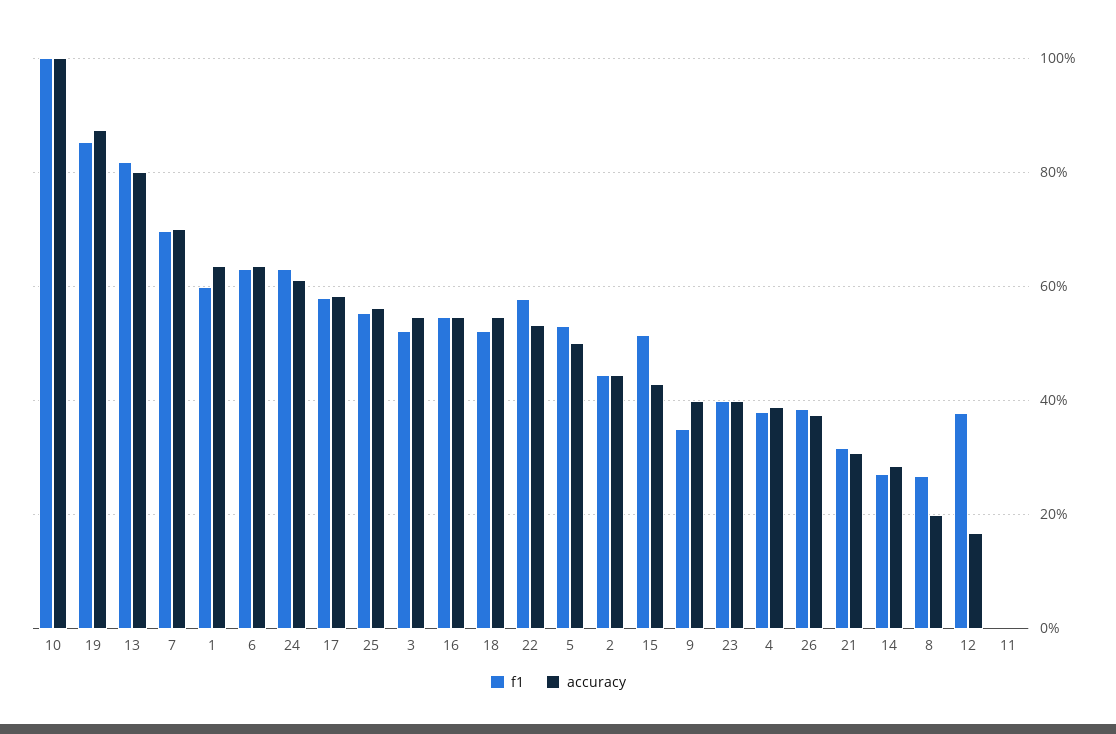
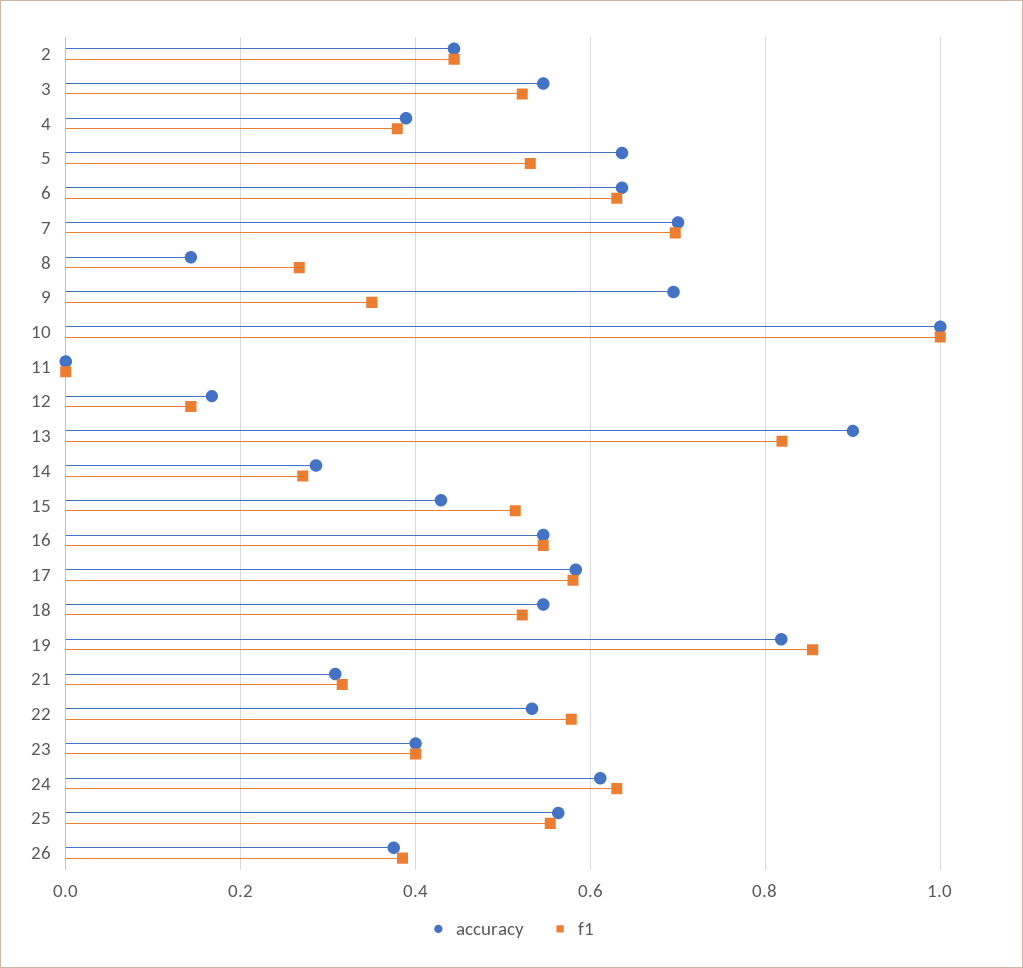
accuracy, 19: 0.88 -> 0.82
accuracy, 13: 0.8 -> 0.9
f1, 1: 0.6 -> none
accuracy, 1: 0.64 -> none
accuracy, 5: 0.5 -> 0.64
accuracy, 9: 0.4 -> 0.7
accuracy, 8: 0.2 -> 0.14
f1, 12: 0.38 -> 0.14

